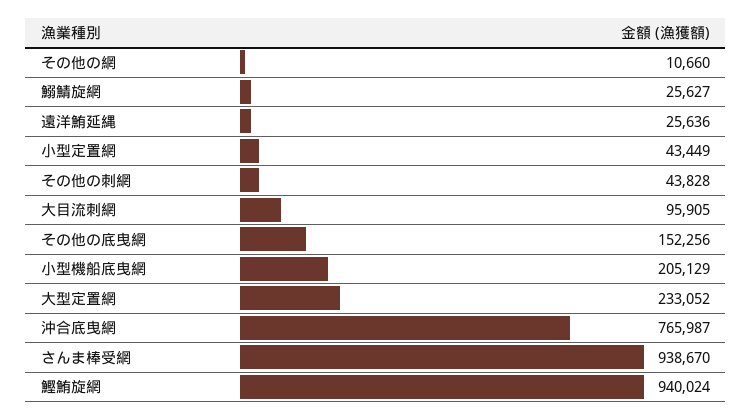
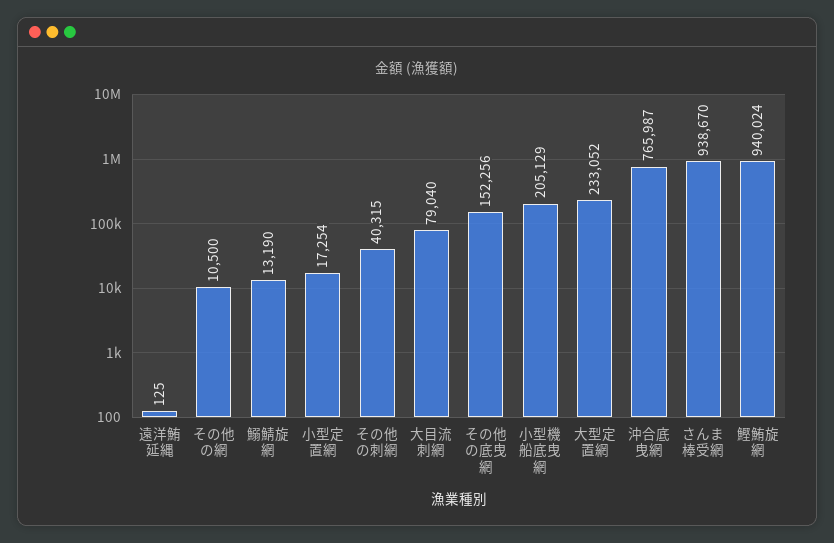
その他の網: 10660 -> 10500
鰯鯖旋網: 25627 -> 13190
遠洋鮪延縄: 25636 -> 125
小型定置網: 43449 -> 17254
その他の刺網: 43828 -> 40315
大目流刺網: 95905 -> 79040

